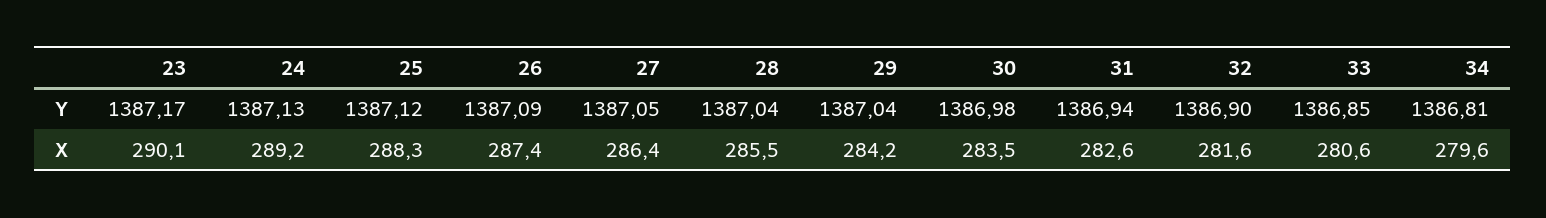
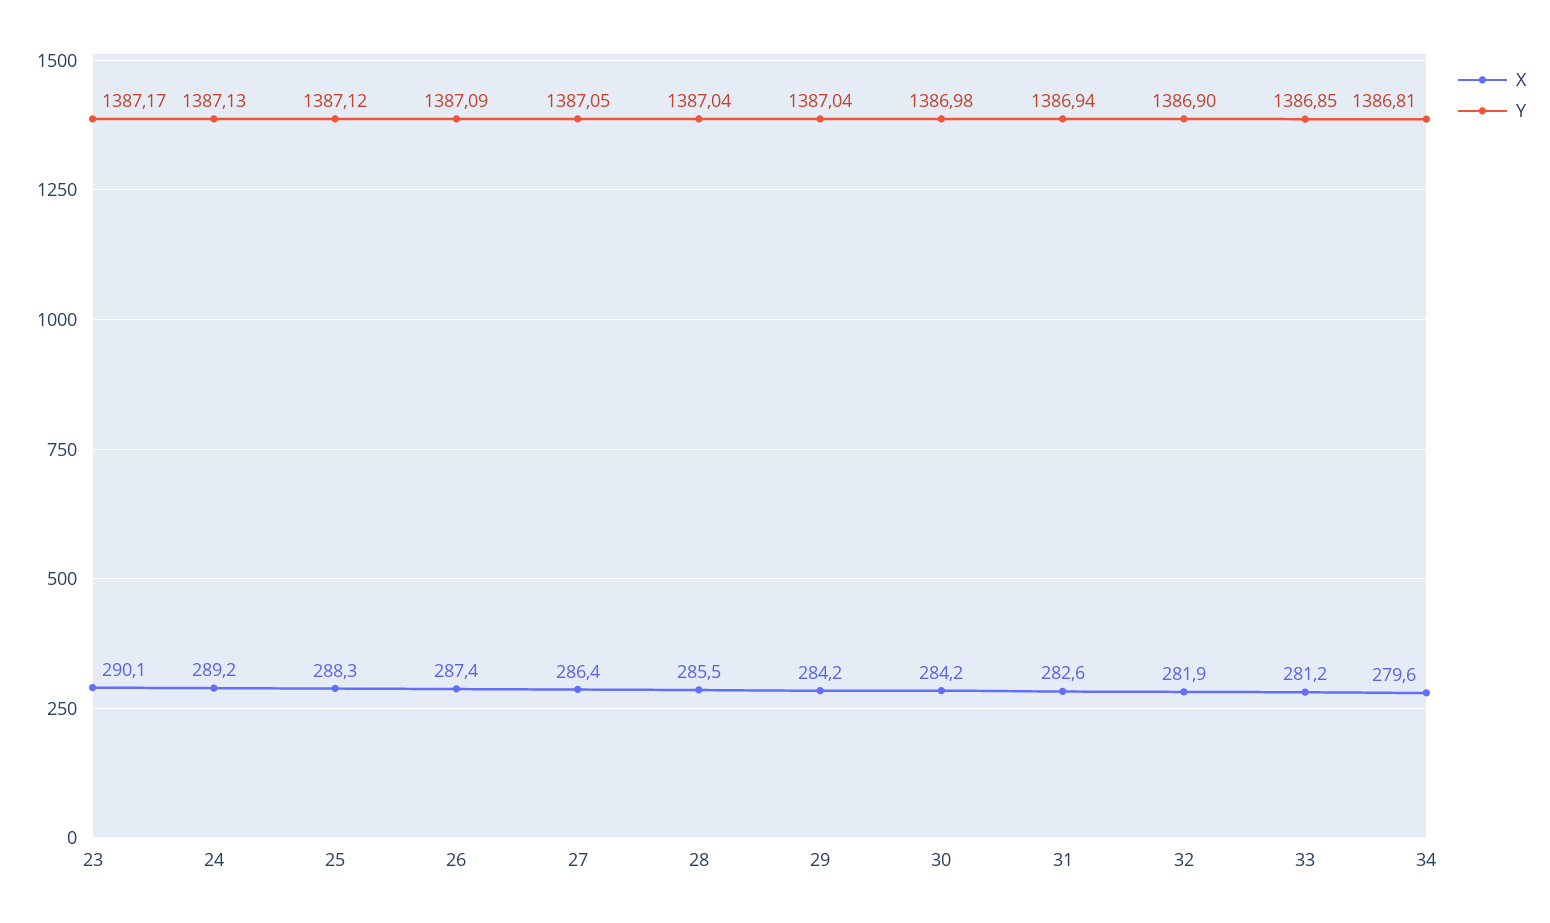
X, 30: 283.5 -> 284.2
X, 32: 281.6 -> 281.9
X, 33: 280.6 -> 281.2

